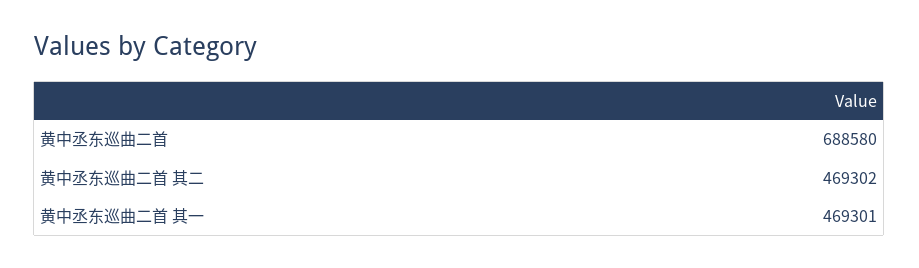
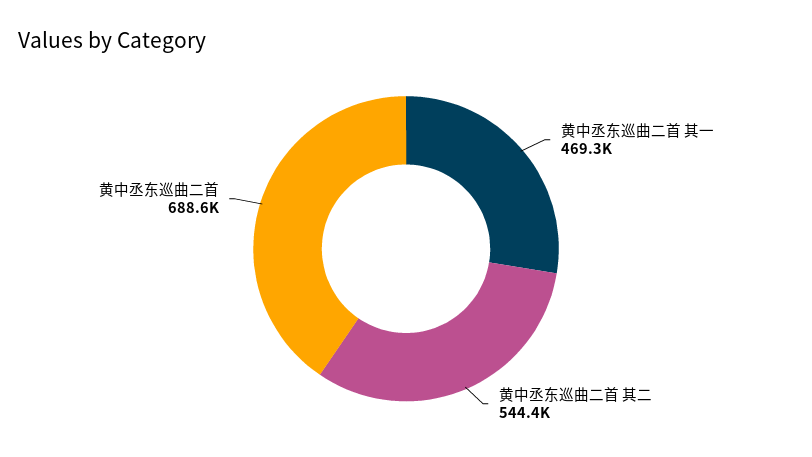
黄中丞东巡曲二首 其二: 469302 -> 544400

